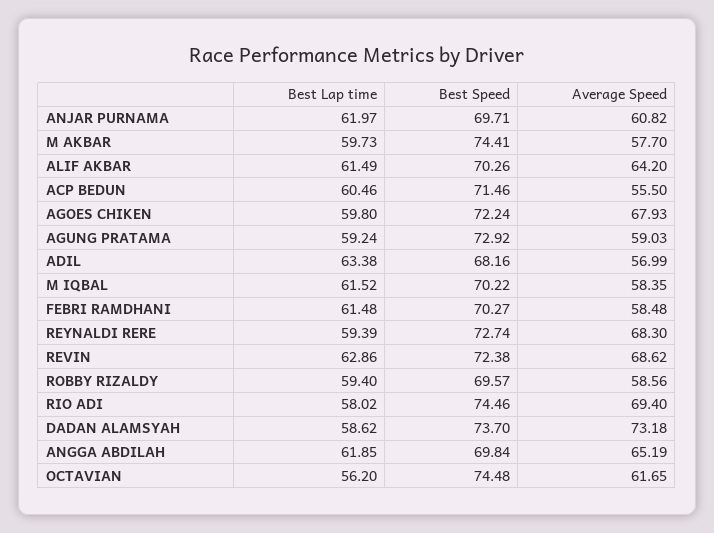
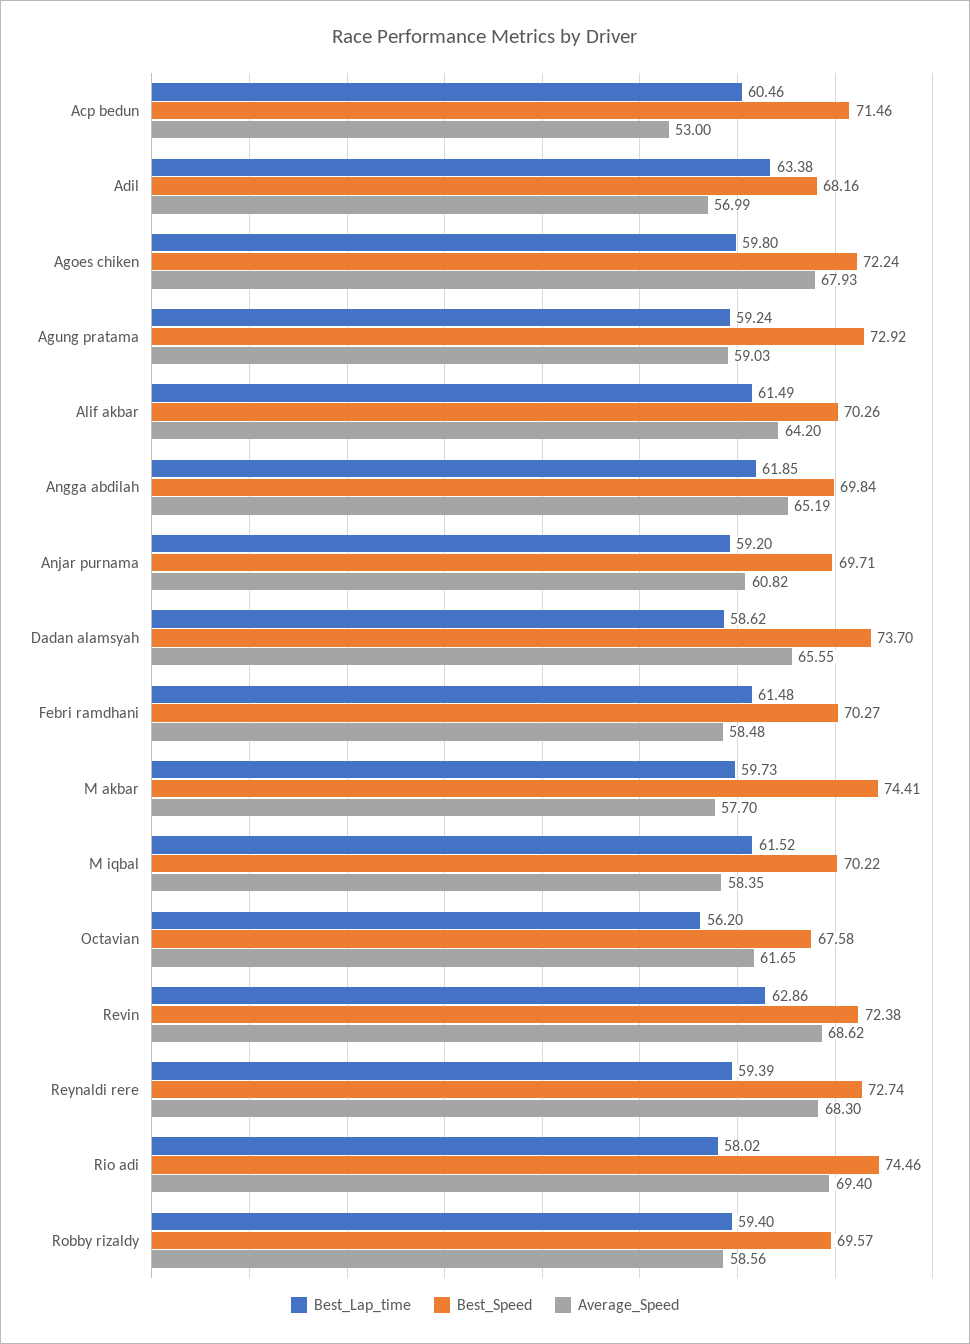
Best Lap time, ANJAR PURNAMA: 61.97 -> 59.2
Average Speed, ACP BEDUN: 55.5 -> 53
Average Speed, DADAN ALAMSYAH: 73.18 -> 65.55
Best Speed, OCTAVIAN: 74.48 -> 67.58

